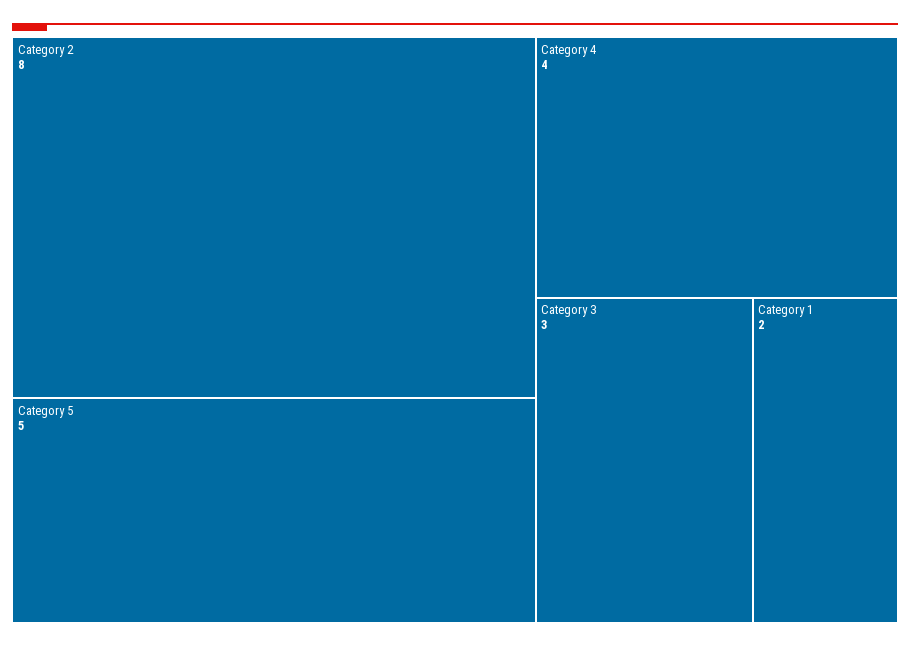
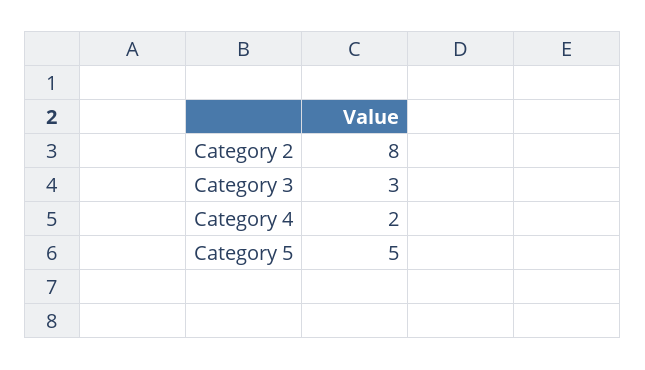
Category 4: 4 -> 2
Category 1: 2 -> none

